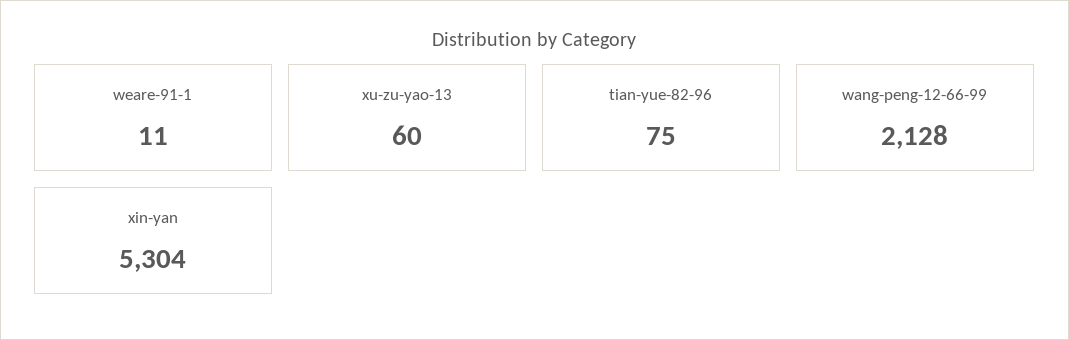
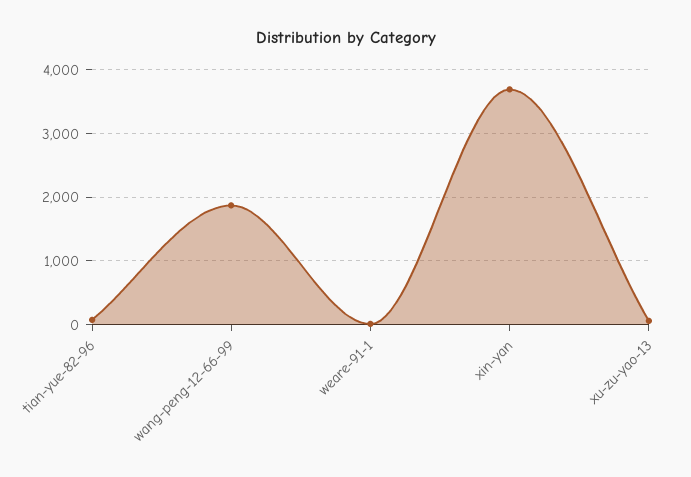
wang-peng-12-66-99: 2128 -> 1900
xin-yan: 5304 -> 3700

